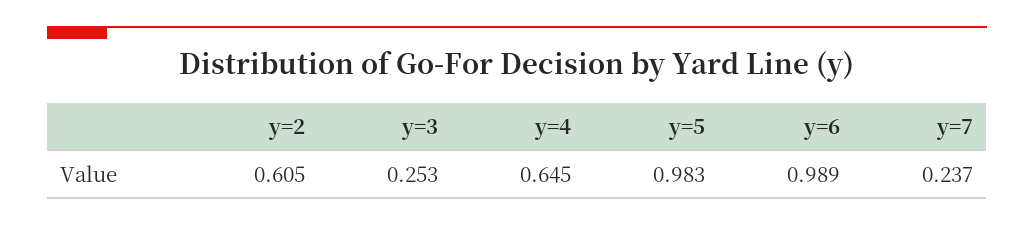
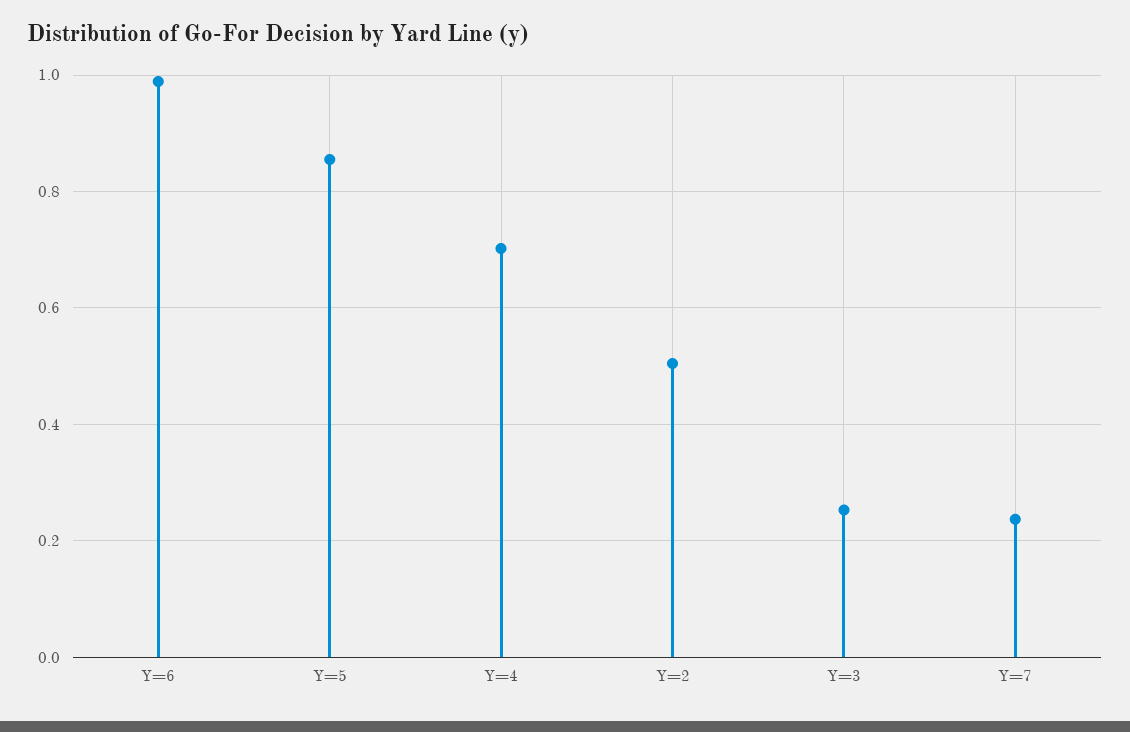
y=2: 0.605 -> 0.5
y=4: 0.645 -> 0.7
y=5: 0.983 -> 0.86

